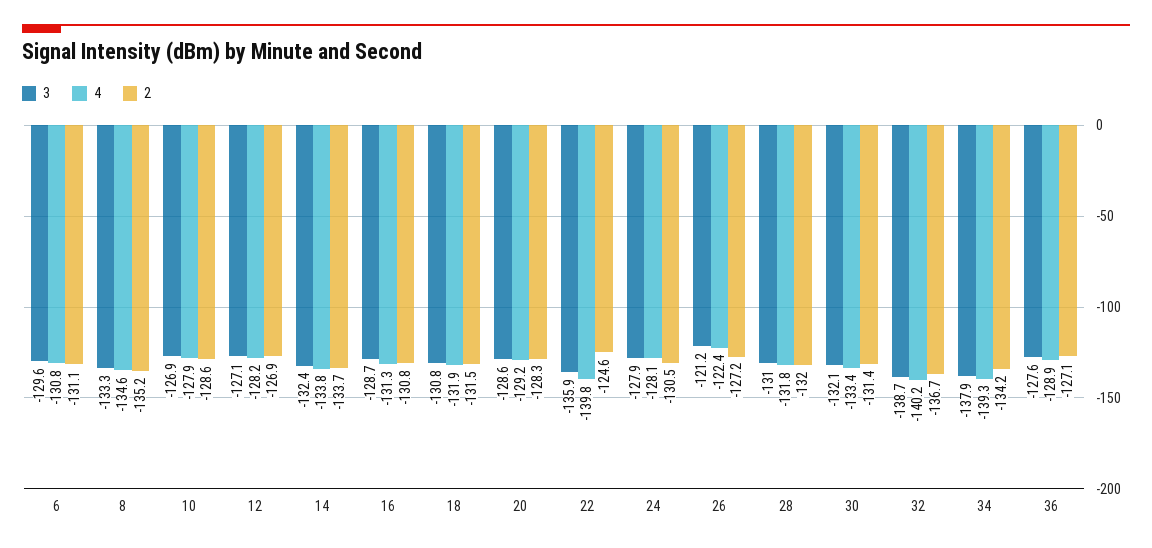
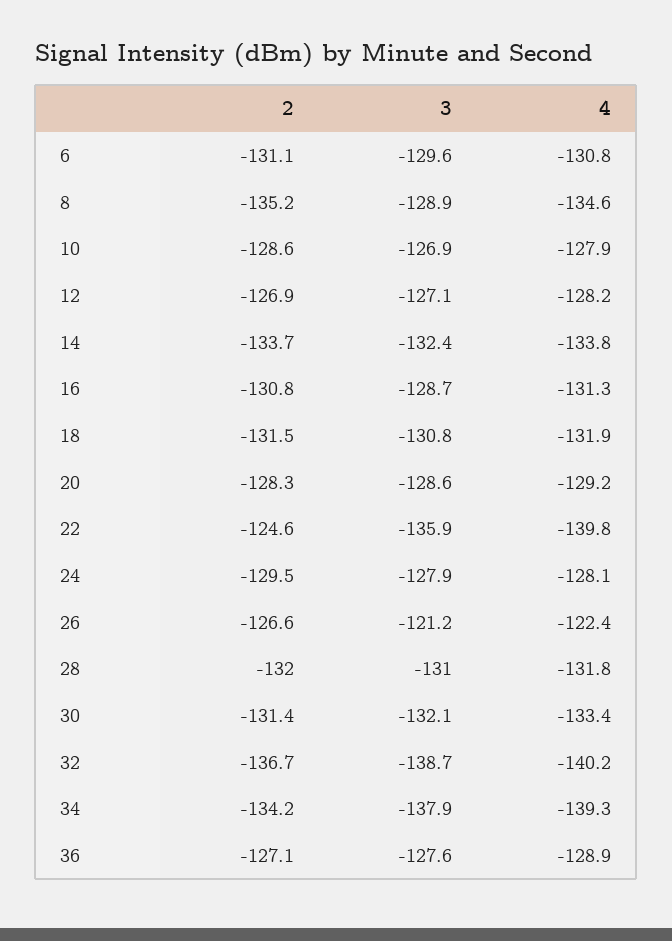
3, 8: -133.3 -> -128.9
2, 24: -130.5 -> -129.5
2, 26: -127.2 -> -126.6

